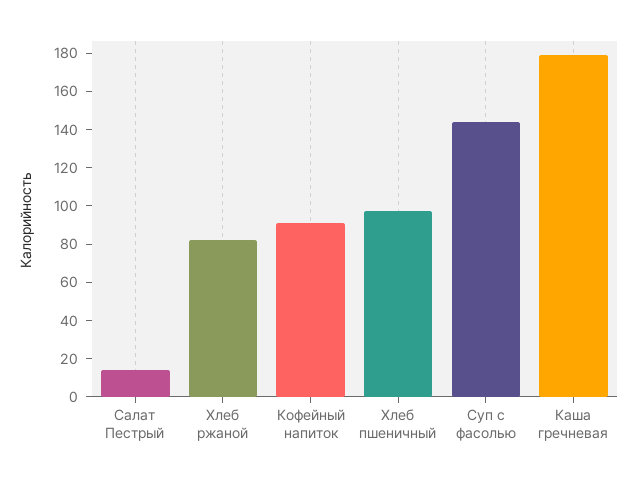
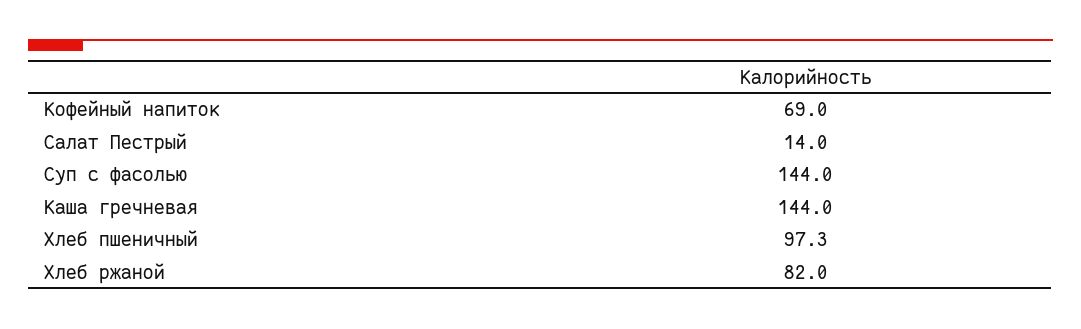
Кофейный напиток: 90 -> 69
Каша гречневая: 180 -> 144

